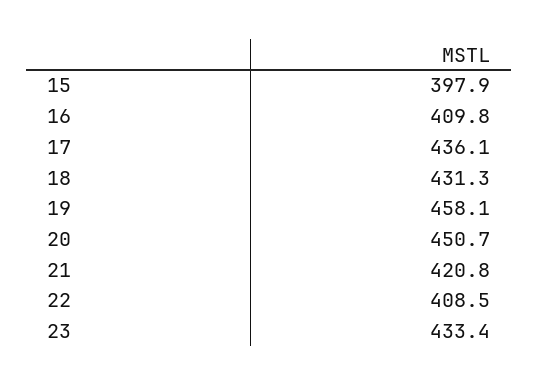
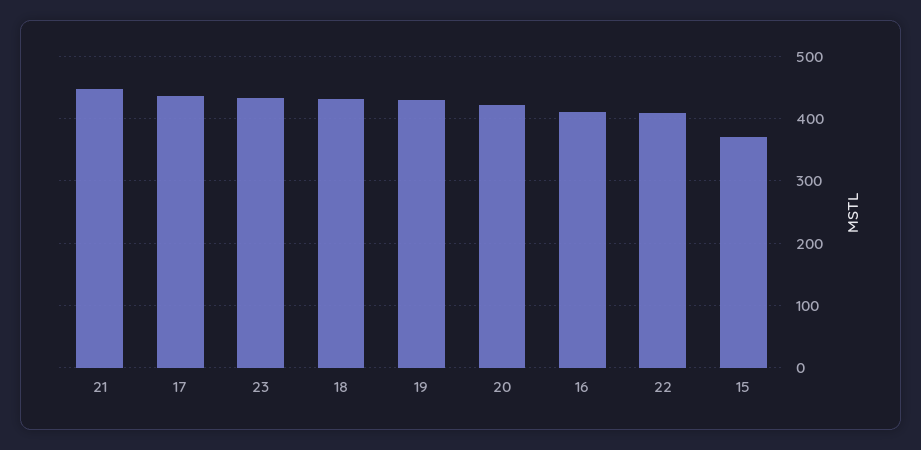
15: 397.9 -> 370
19: 458.1 -> 430
20: 450.7 -> 420
21: 420.8 -> 450

